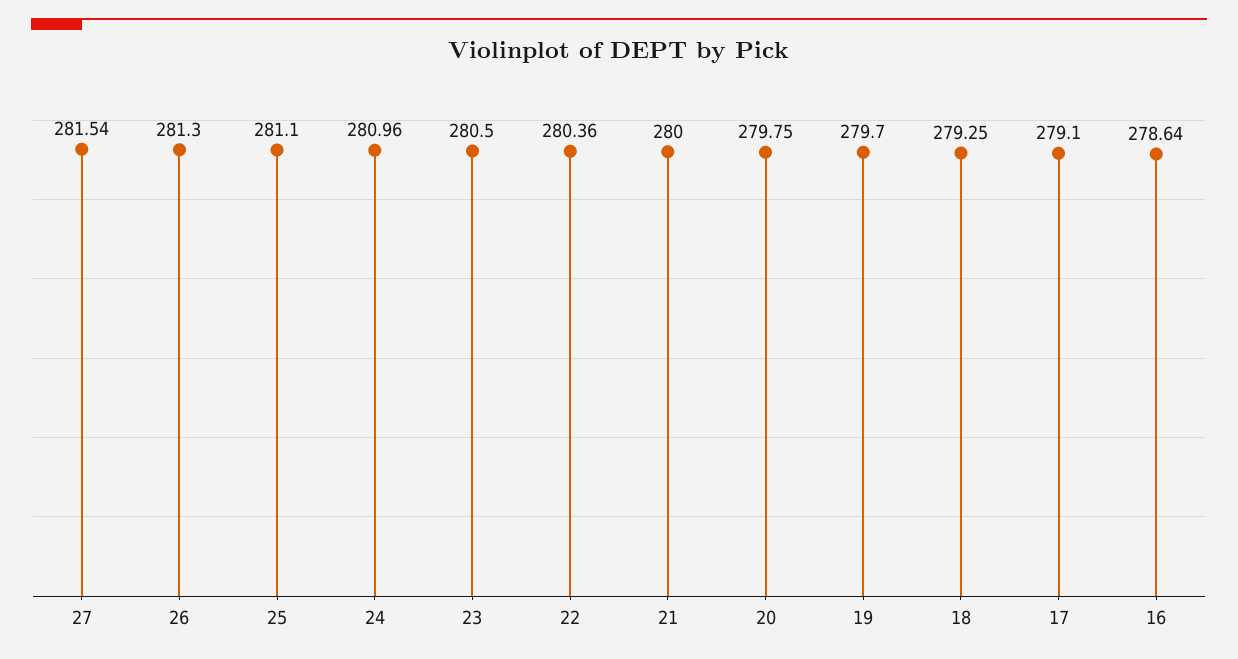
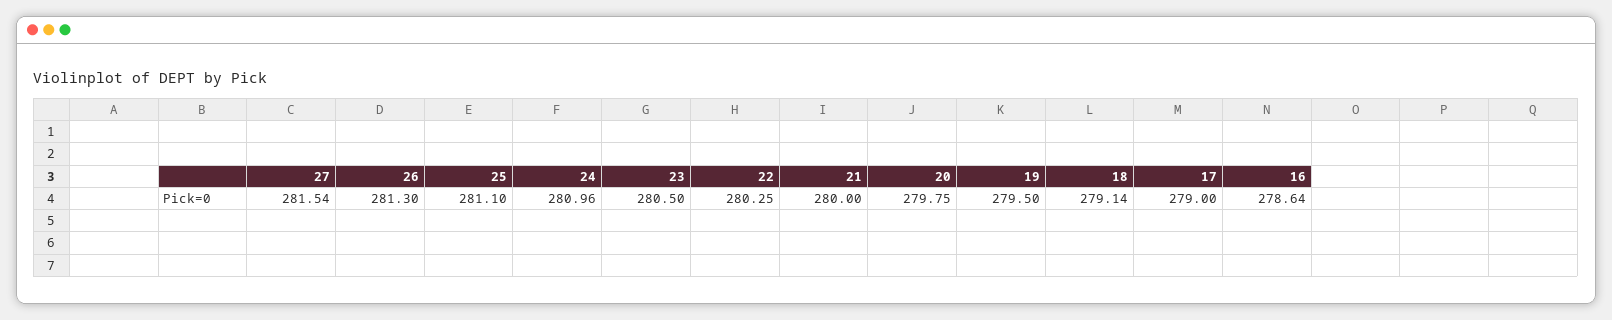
22: 280.36 -> 280.25
19: 279.7 -> 279.5
18: 279.25 -> 279.14
17: 279.1 -> 279

